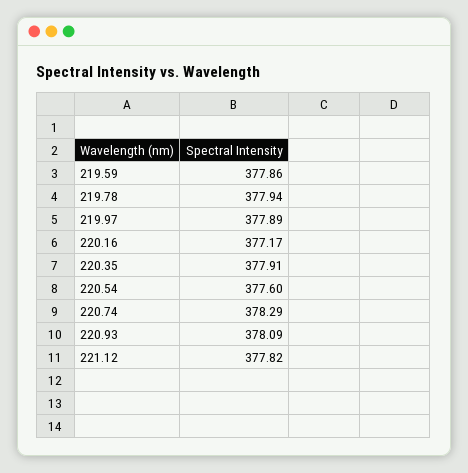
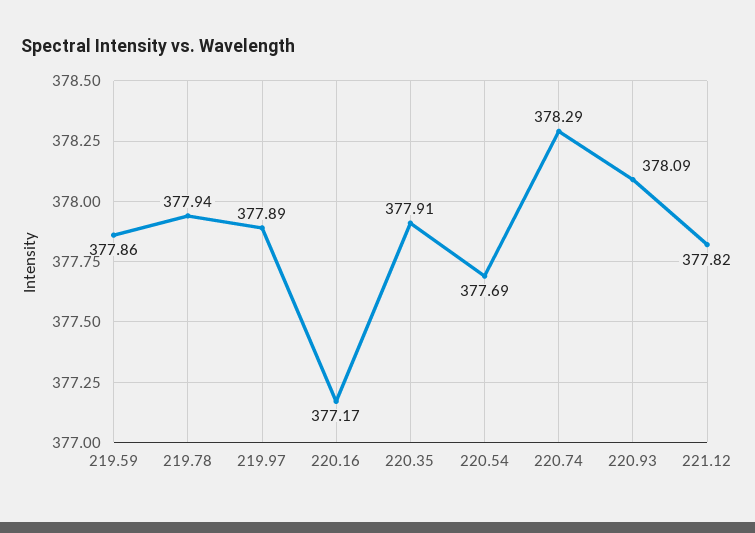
220.54: 377.6 -> 377.69

